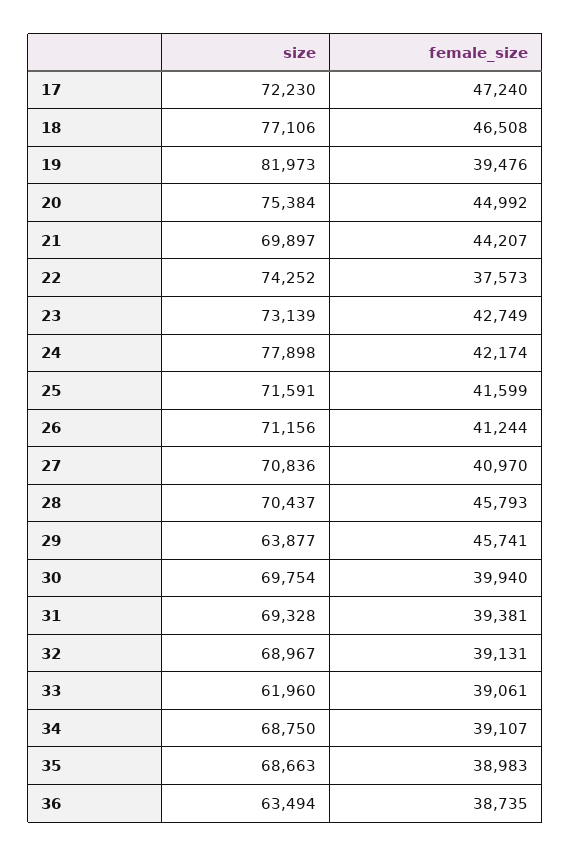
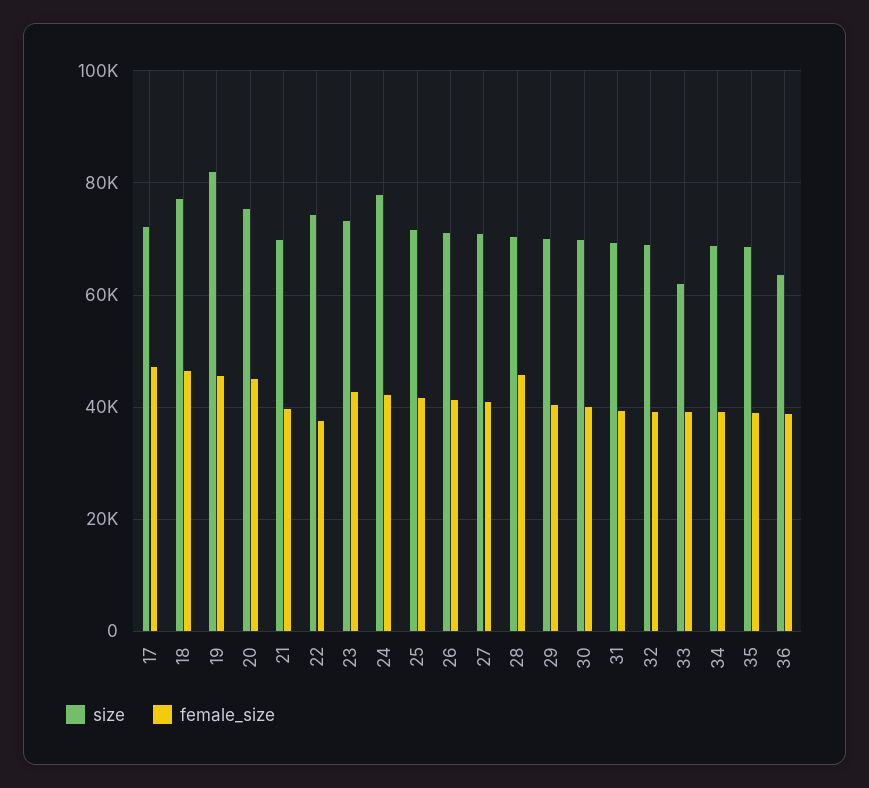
female_size, 19: 39476 -> 46000
female_size, 21: 44207 -> 40000
size, 29: 63877 -> 70000
female_size, 29: 45741 -> 40000

